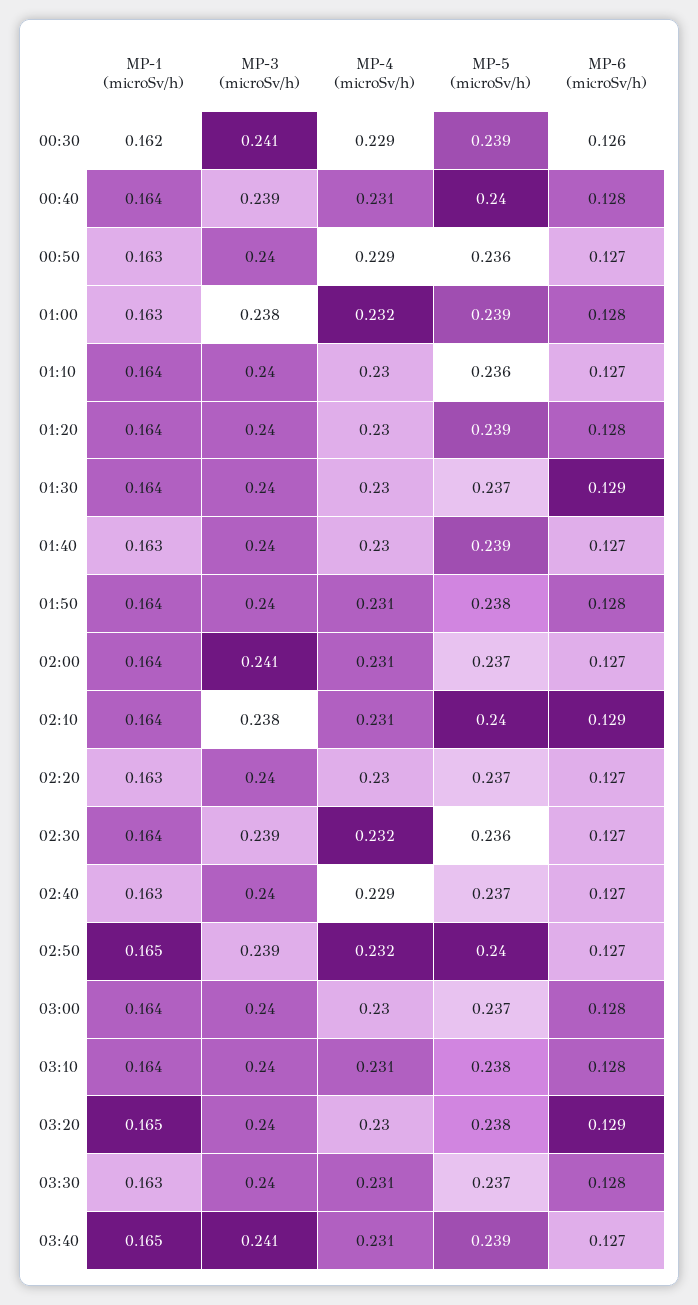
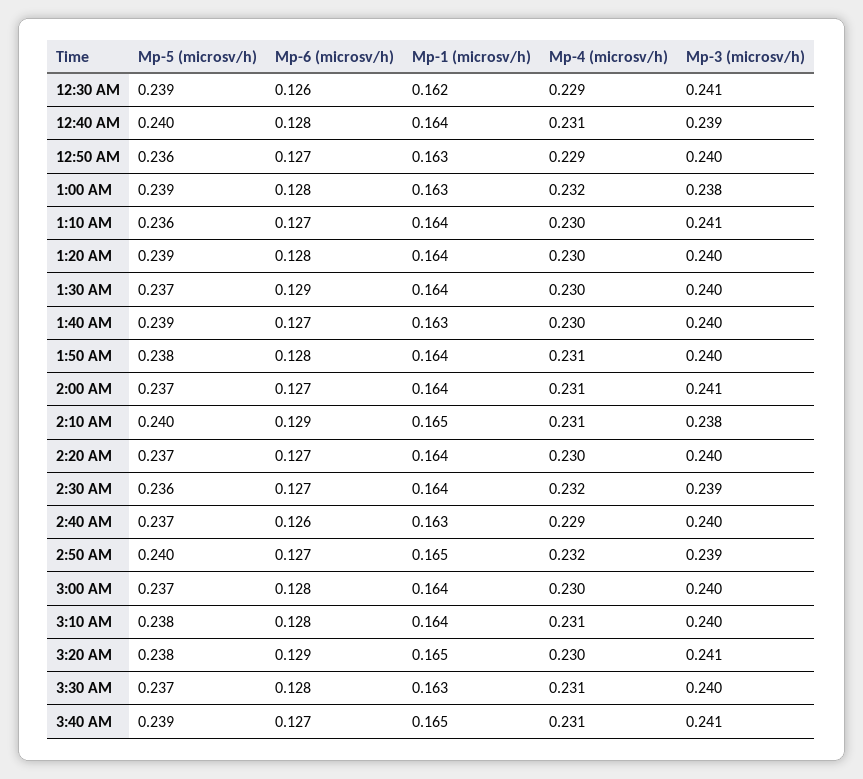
MP-3 (microSv/h), 01:10: 0.24 -> 0.241
MP-1 (microSv/h), 02:10: 0.164 -> 0.165
MP-1 (microSv/h), 02:20: 0.163 -> 0.164
MP-6 (microSv/h), 02:40: 0.127 -> 0.126
MP-3 (microSv/h), 03:20: 0.24 -> 0.241

